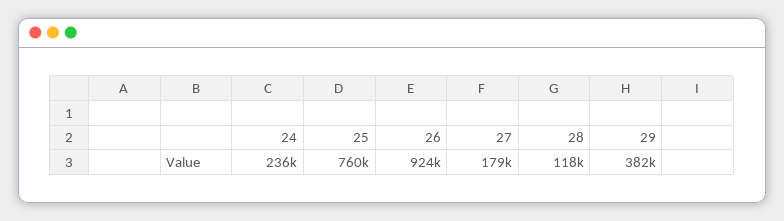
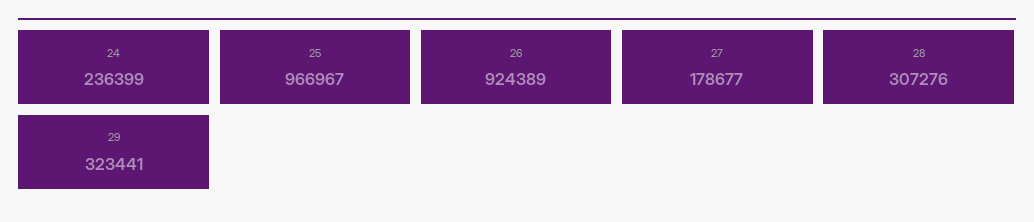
25: 760000 -> 966967
28: 118000 -> 307276
29: 382000 -> 323441

